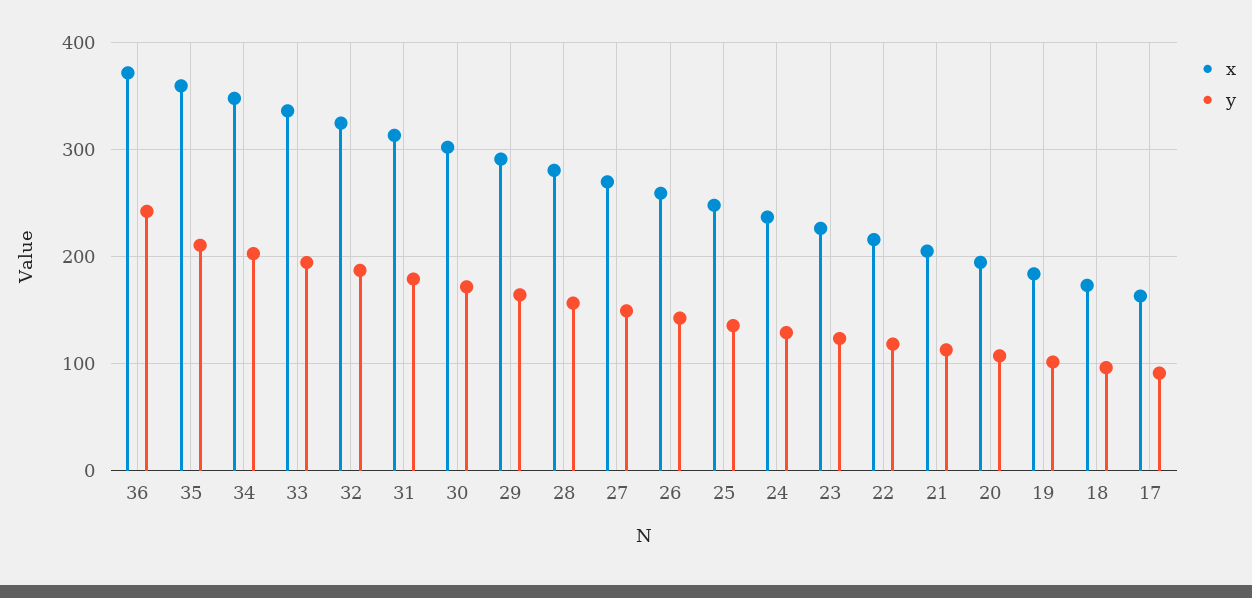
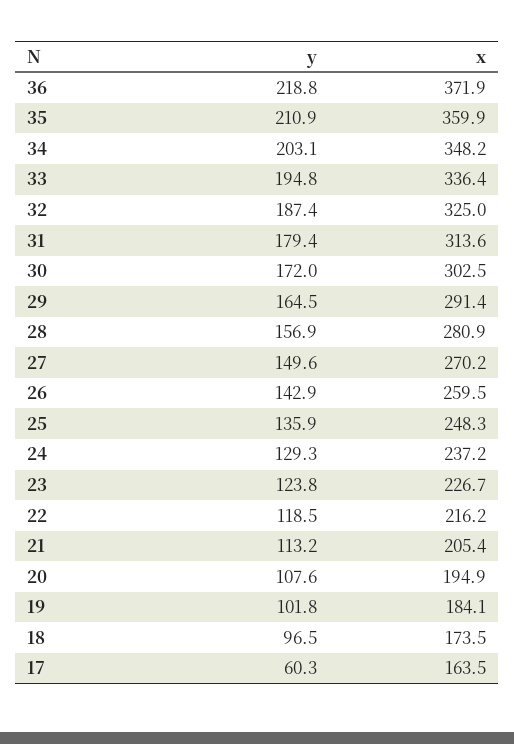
y, 36: 240 -> 218.8
y, 17: 90 -> 60.3

